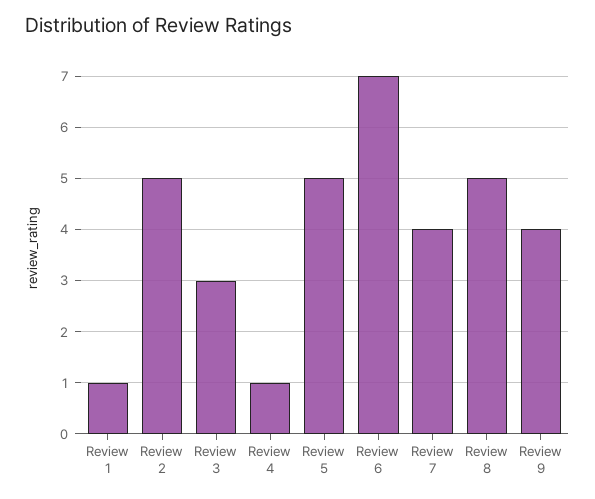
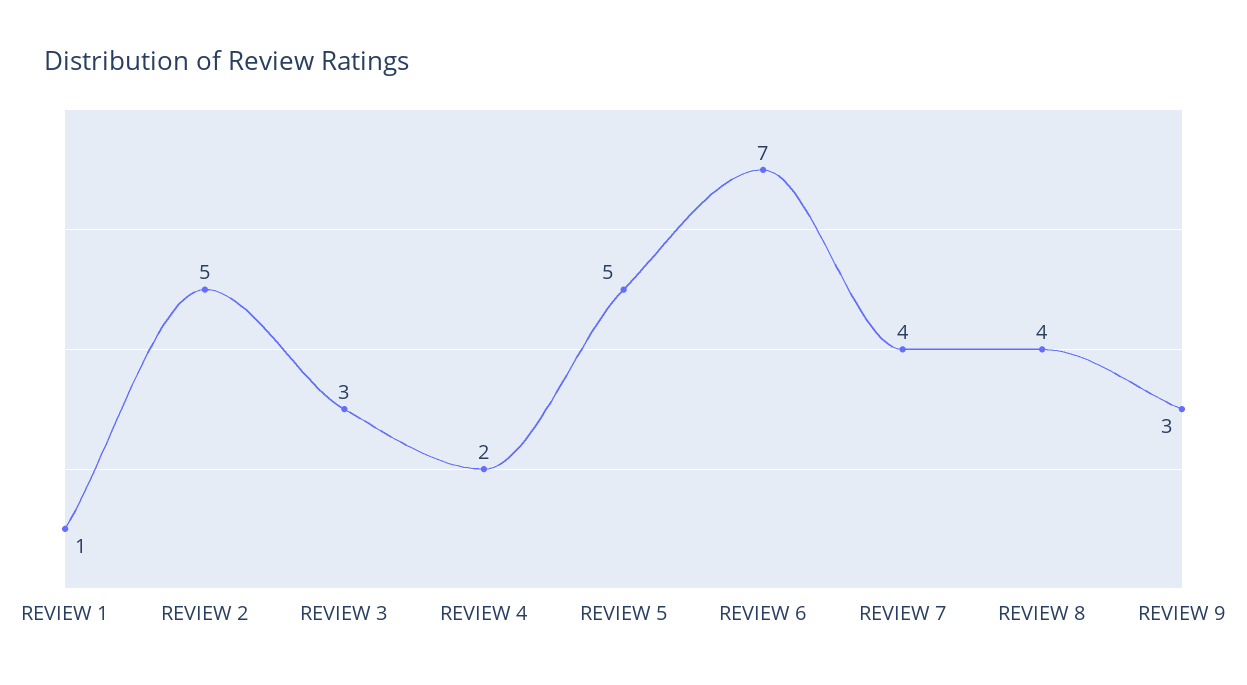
Review 4: 1 -> 2
Review 8: 5 -> 4
Review 9: 4 -> 3

